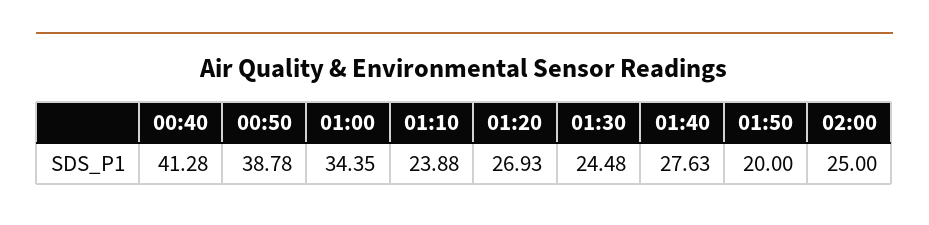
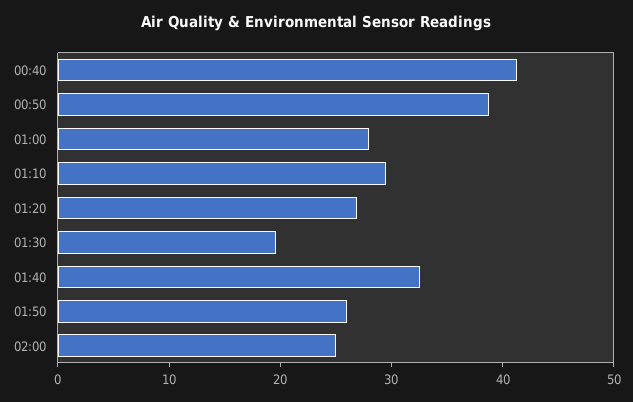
01:00: 34.35 -> 28
01:10: 23.88 -> 30
01:30: 24.48 -> 20
01:40: 27.63 -> 32
01:50: 20 -> 26

